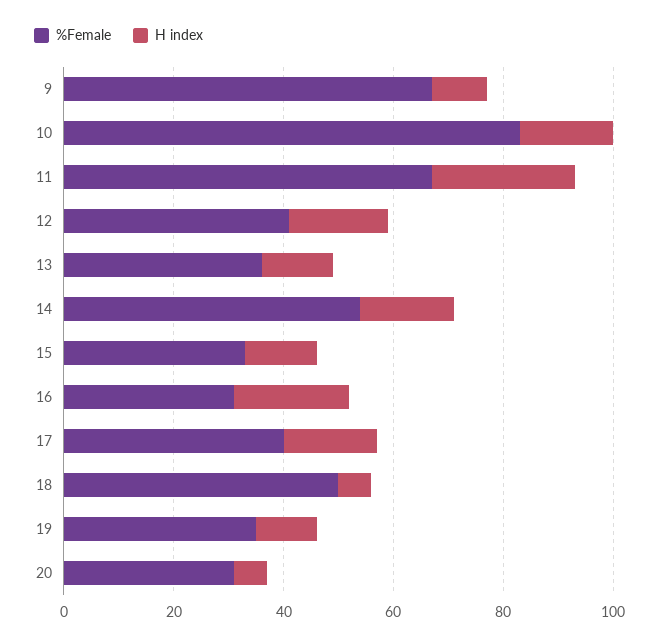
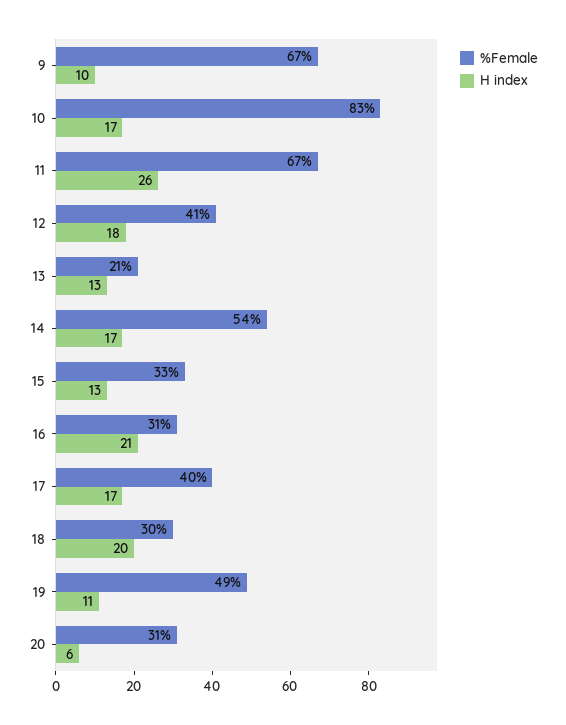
%Female, 13: 35 -> 21
%Female, 18: 50 -> 30
H index, 18: 5 -> 20
%Female, 19: 35 -> 49

